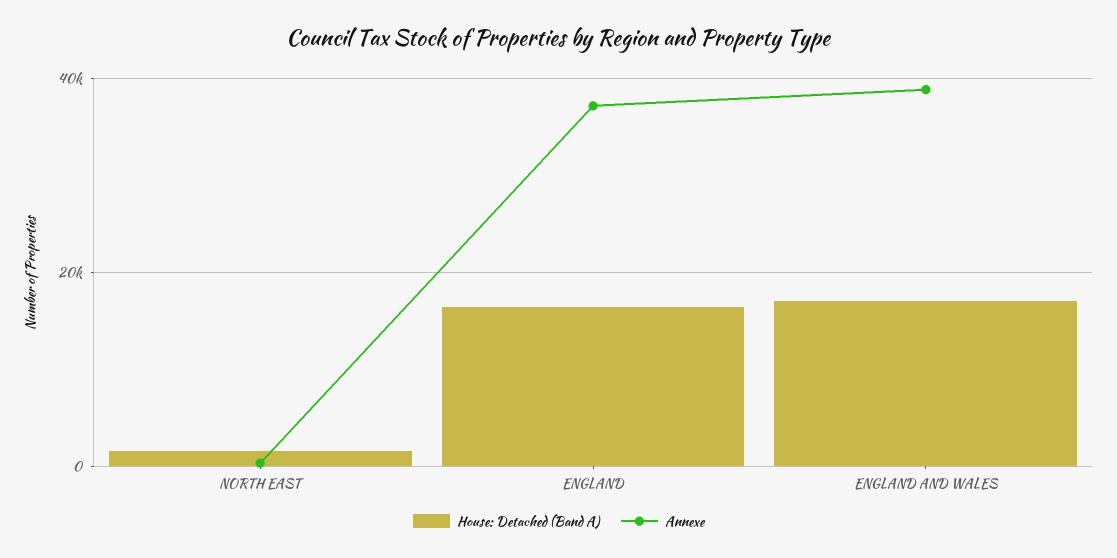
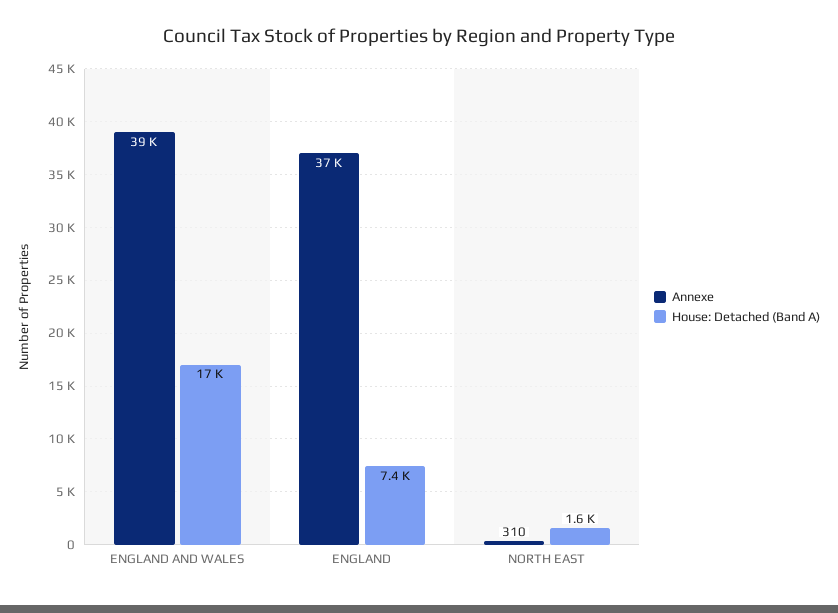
House: Detached (Band A), ENGLAND: 16000 -> 7400

